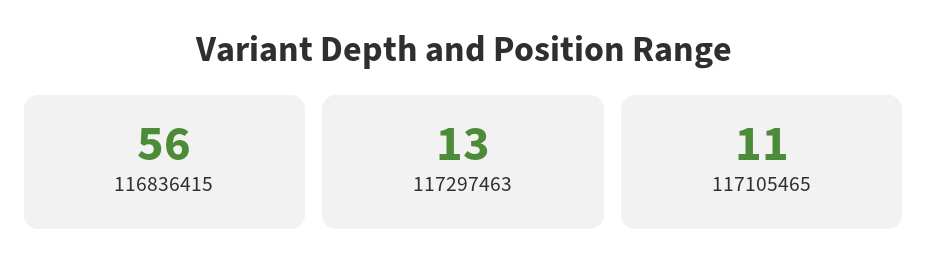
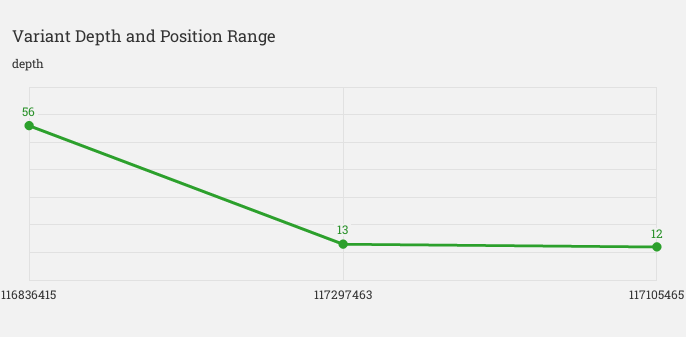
117105465: 11 -> 12

